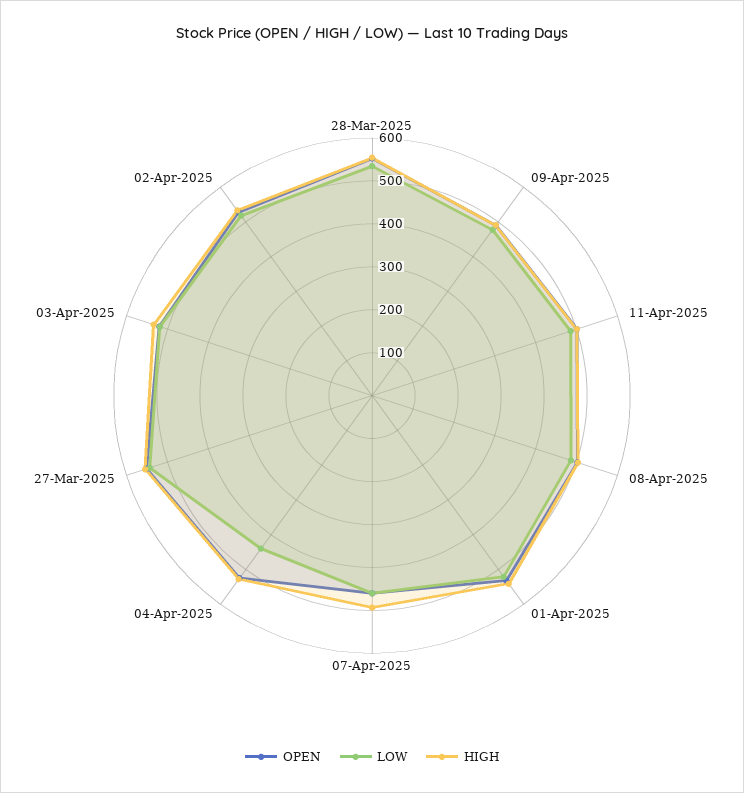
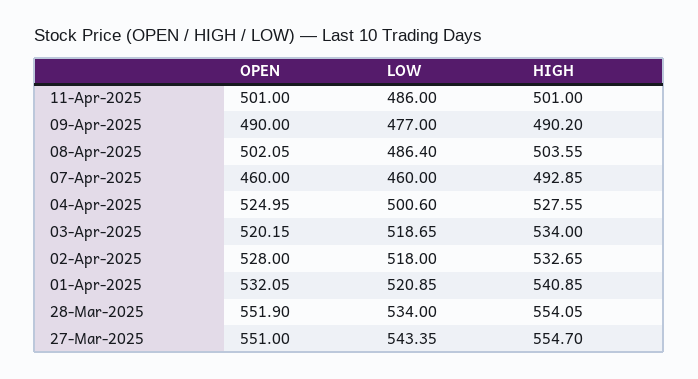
LOW, 04-Apr-2025: 440 -> 500.6

